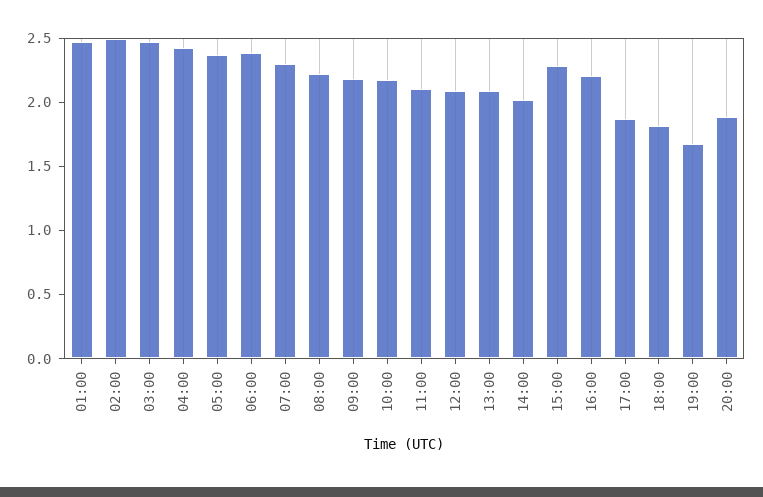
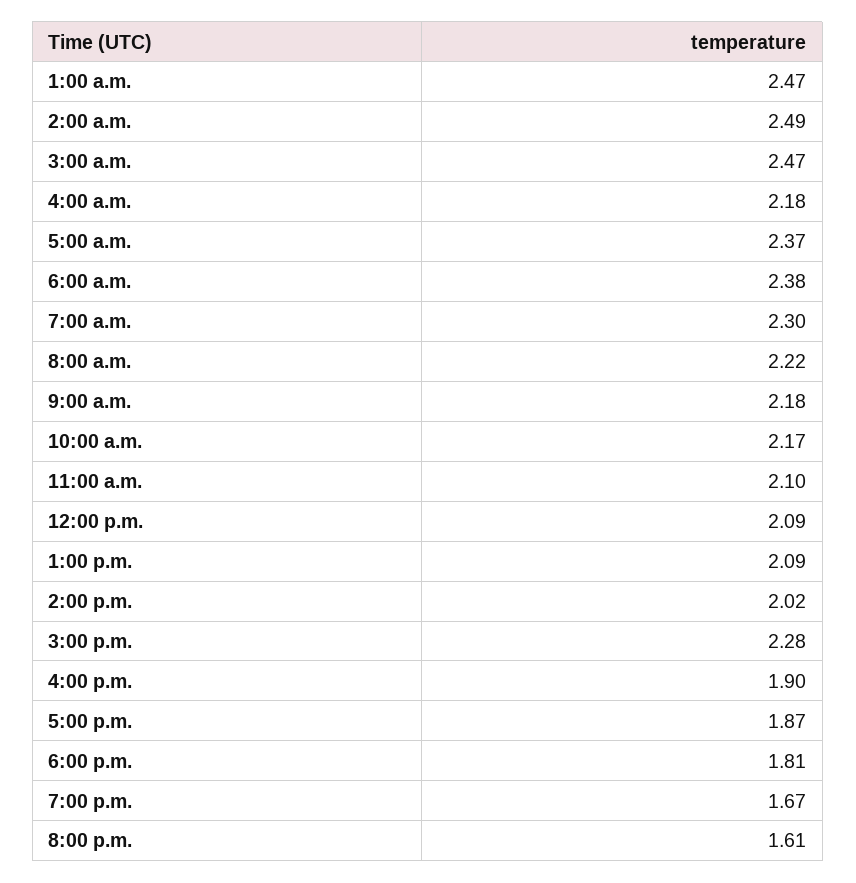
04:00: 2.4 -> 2.18
16:00: 2.2 -> 1.9
20:00: 1.9 -> 1.61

